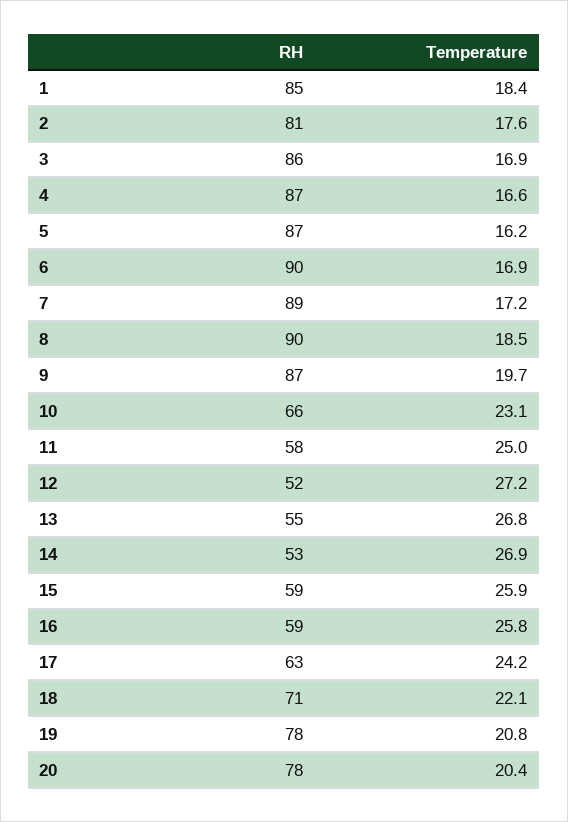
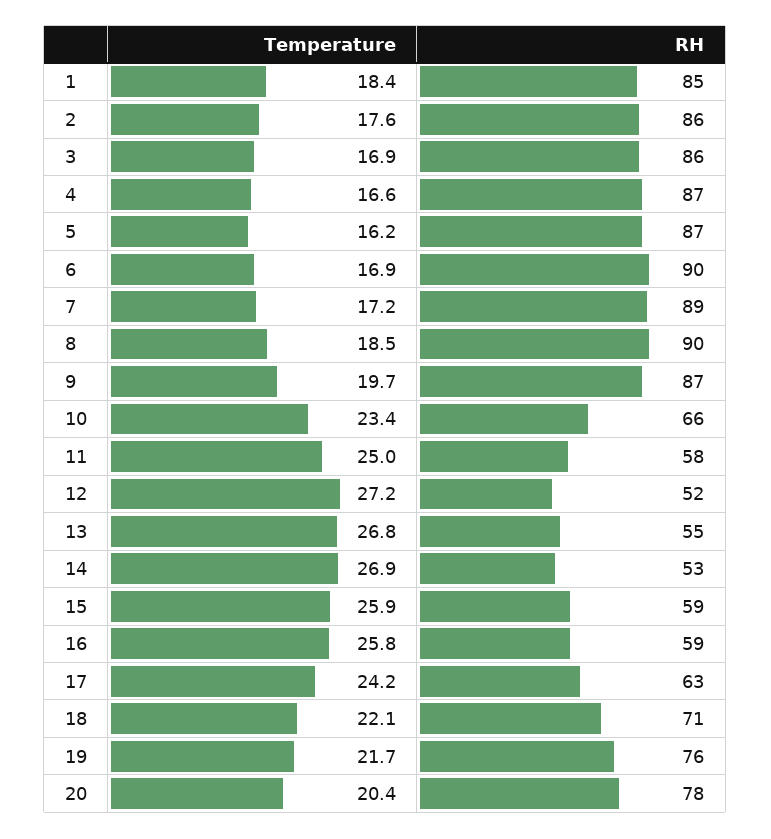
RH, 2: 81 -> 86
Temperature, 10: 23.1 -> 23.4
RH, 19: 78 -> 76
Temperature, 19: 20.8 -> 21.7

